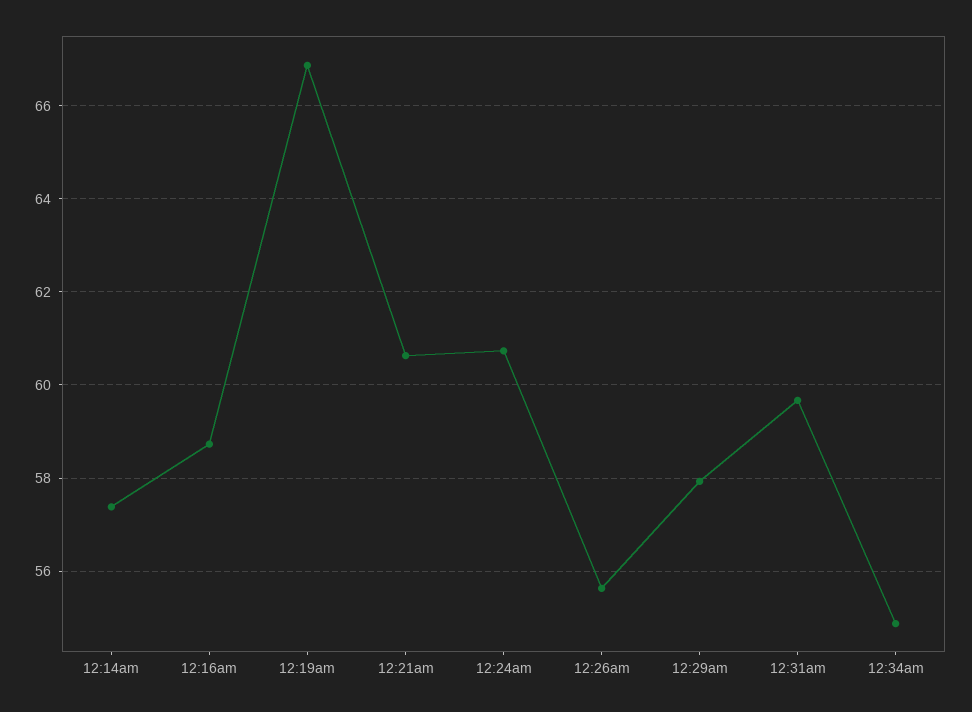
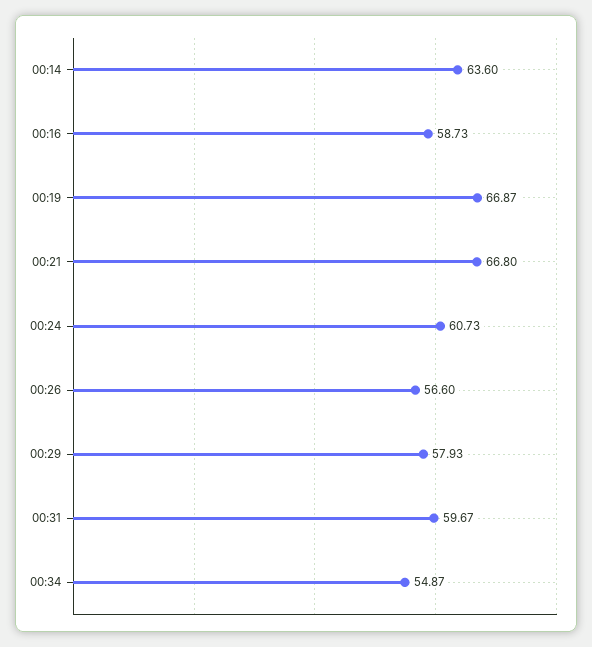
12:14am: 57.4 -> 63.6
12:21am: 60.6 -> 66.8
12:26am: 55.6 -> 56.6

